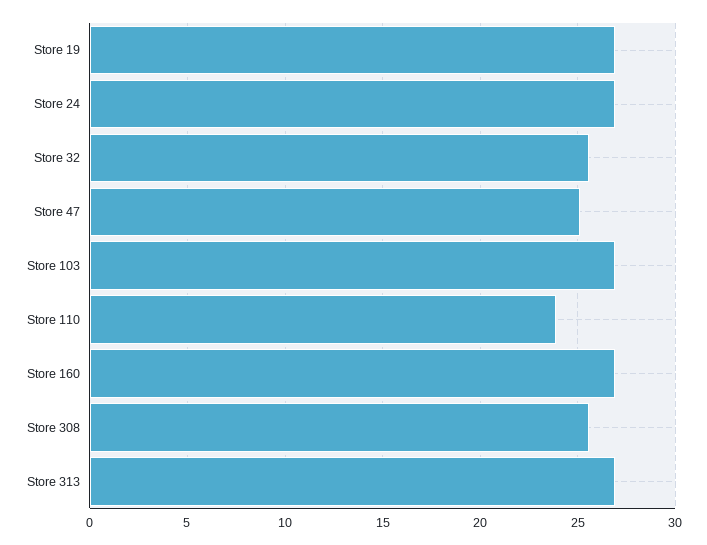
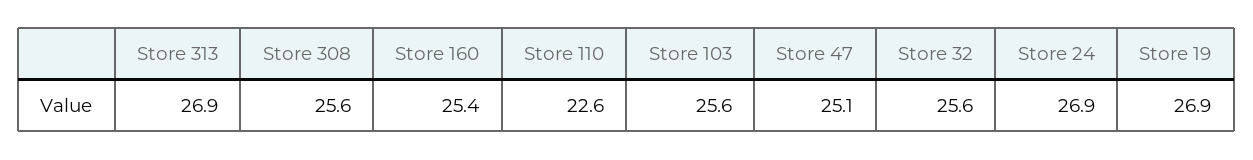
Store 103: 27 -> 25.6
Store 110: 24 -> 22.6
Store 160: 27 -> 25.4

